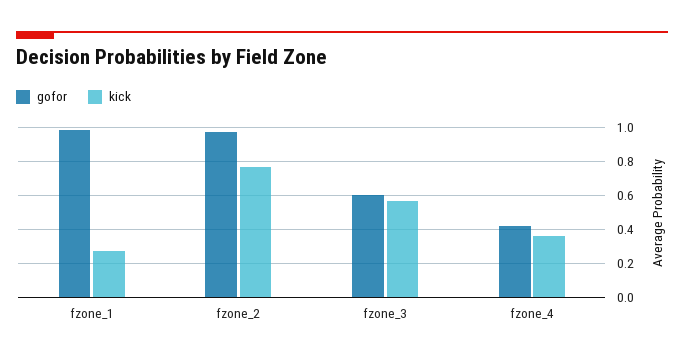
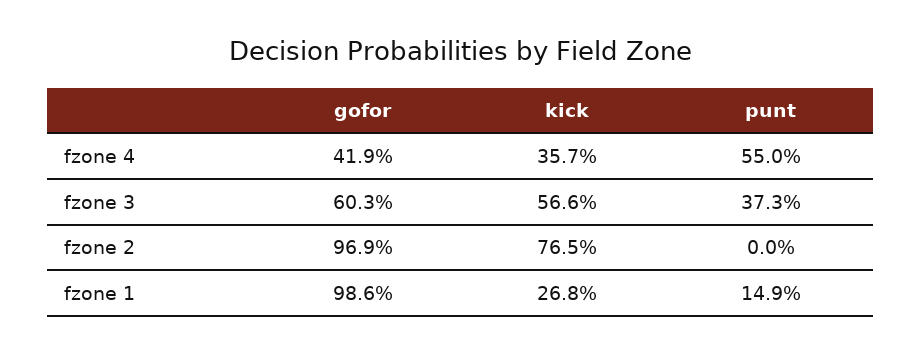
punt, fzone_4: none -> 0.55
punt, fzone_3: none -> 0.373
punt, fzone_2: none -> 0
punt, fzone_1: none -> 0.149

